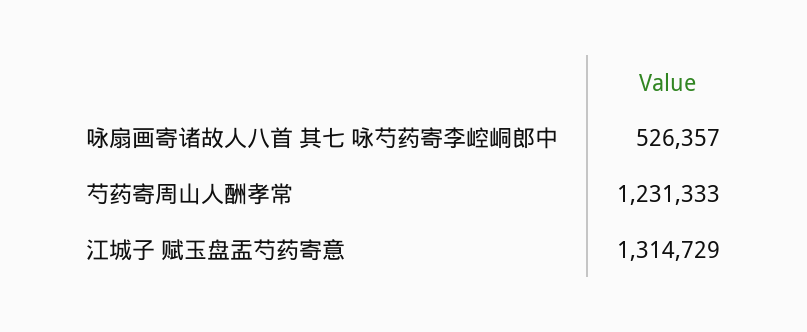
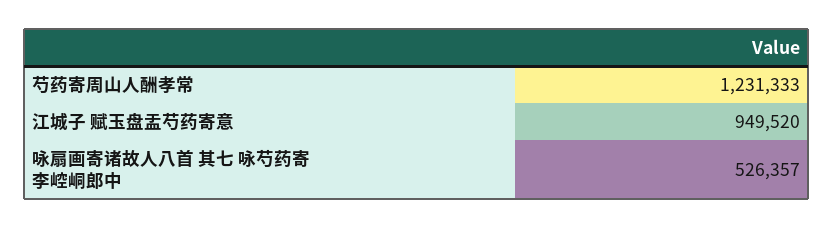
江城子 赋玉盘盂芍药寄意: 1314729 -> 949520

